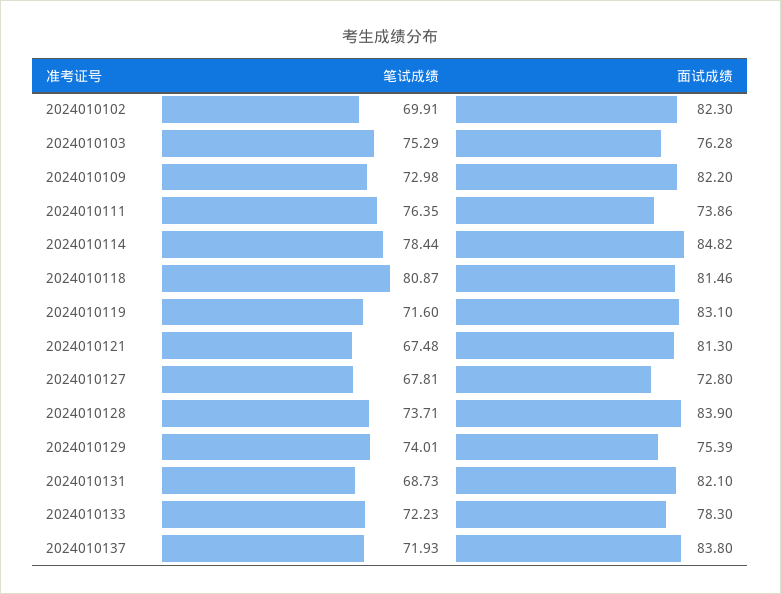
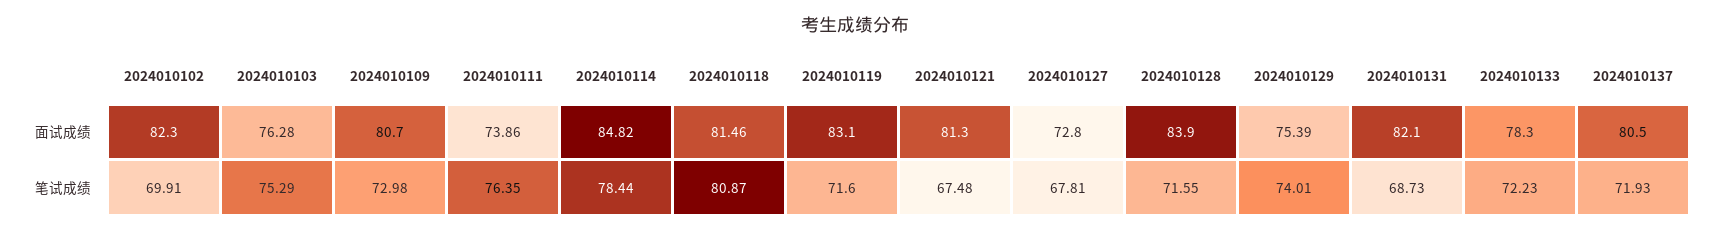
面试成绩, 2024010109: 82.2 -> 80.7
笔试成绩, 2024010128: 73.71 -> 71.55
面试成绩, 2024010137: 83.8 -> 80.5

